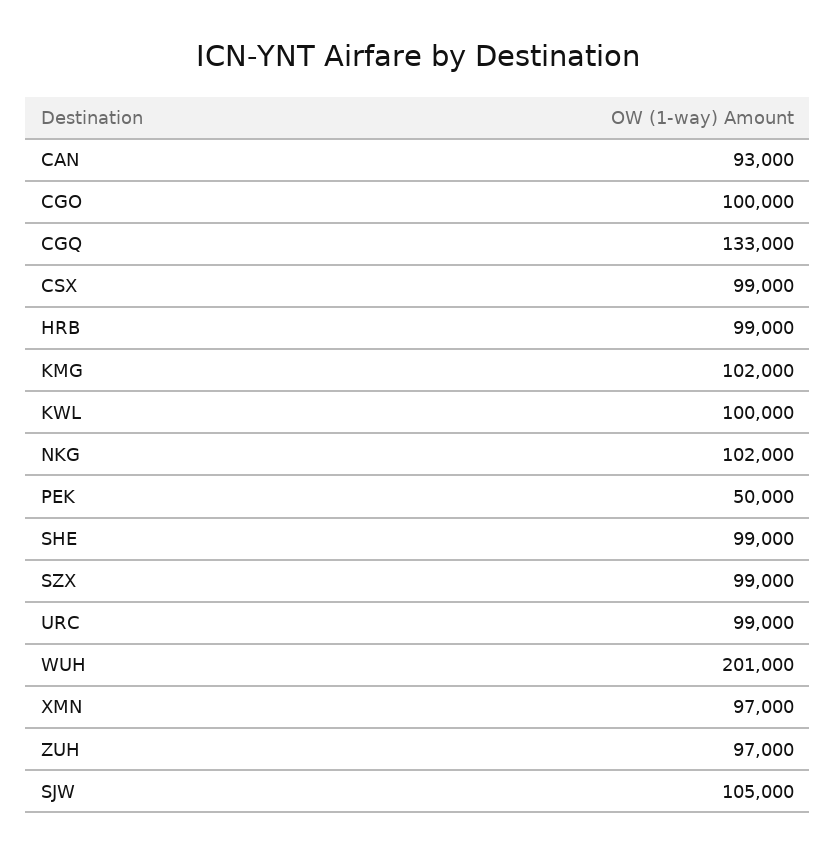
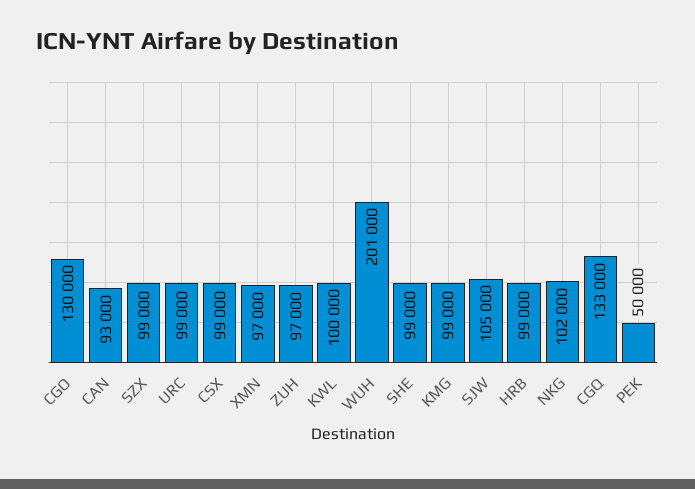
CGO: 100000 -> 130000
KMG: 102000 -> 99000

